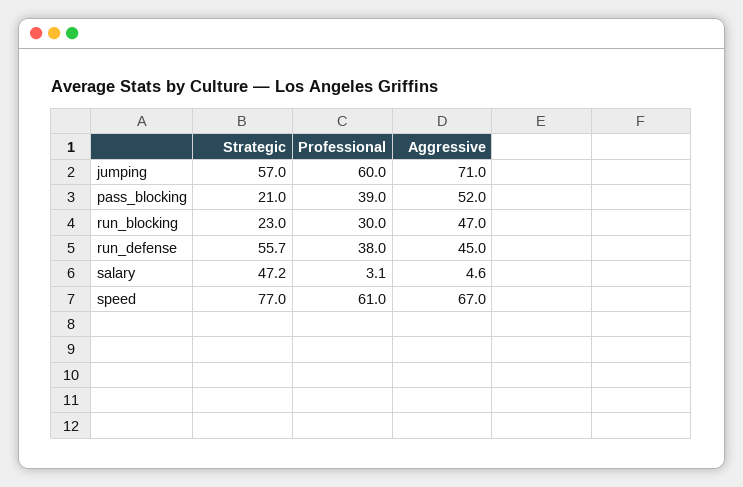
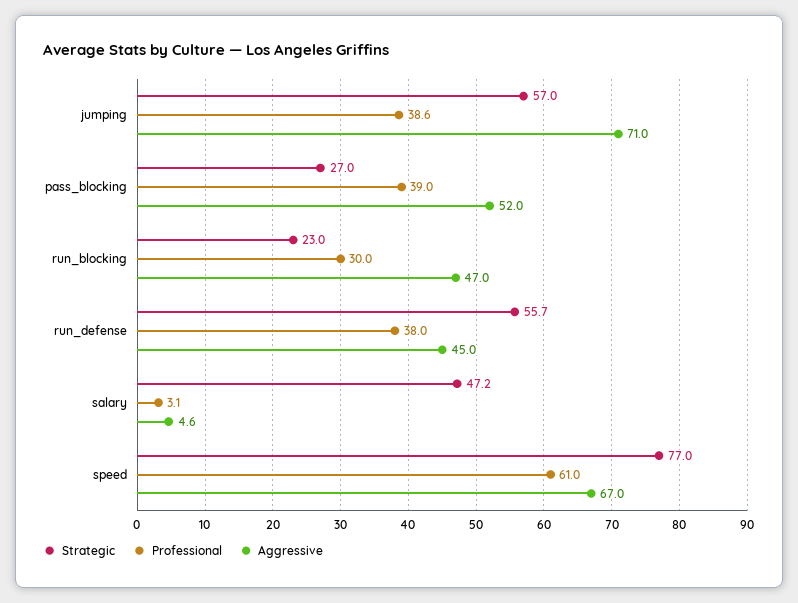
Professional, jumping: 60 -> 38.6
Strategic, pass_blocking: 21 -> 27

